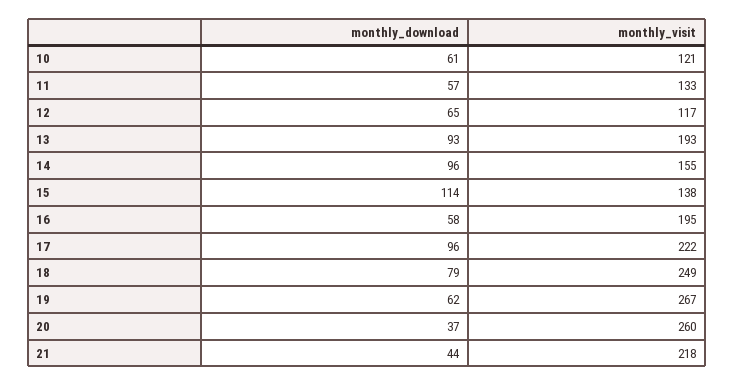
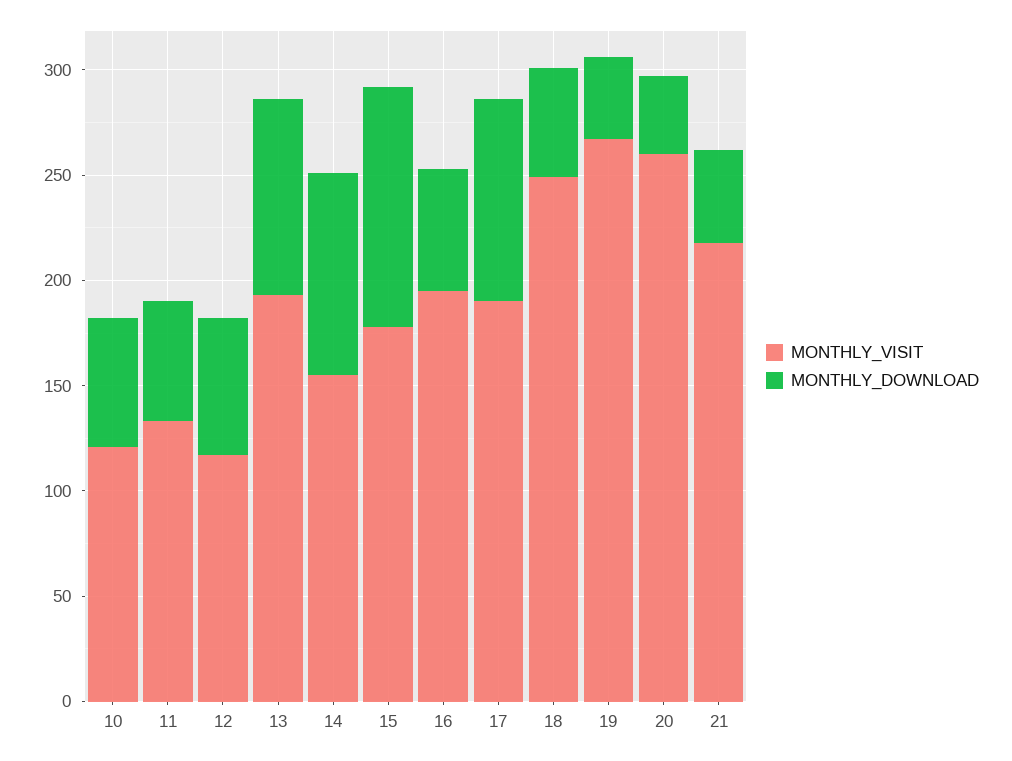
monthly_visit, 15: 138 -> 180
monthly_visit, 17: 222 -> 190
monthly_download, 18: 79 -> 50
monthly_download, 19: 62 -> 40

